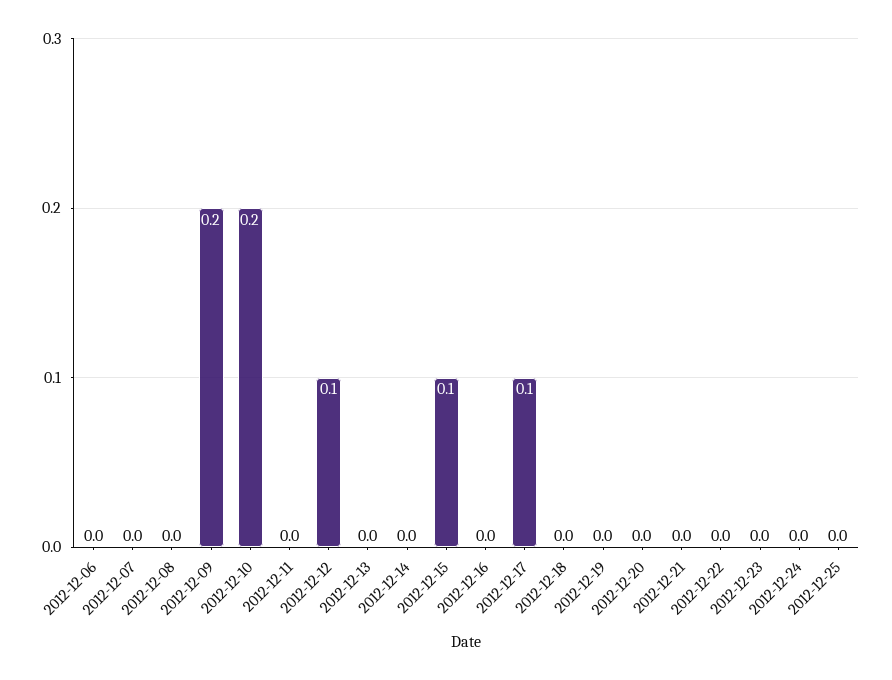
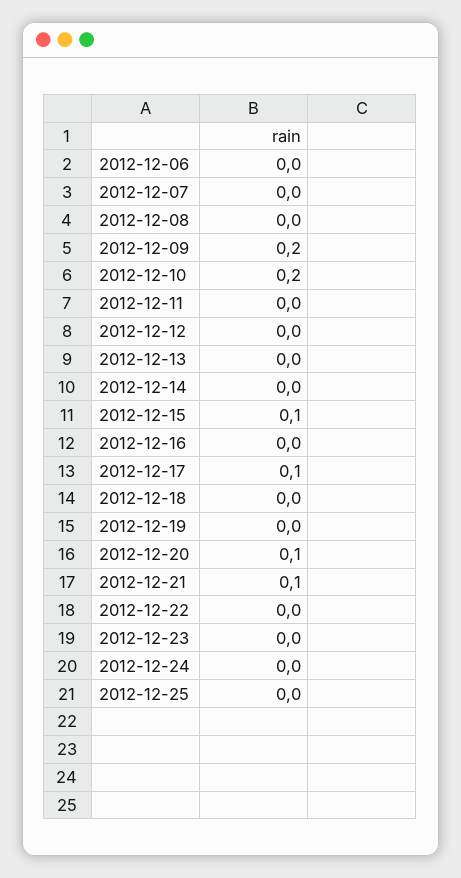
2012-12-12: 0.1 -> 0
2012-12-20: 0 -> 0.1
2012-12-21: 0 -> 0.1

